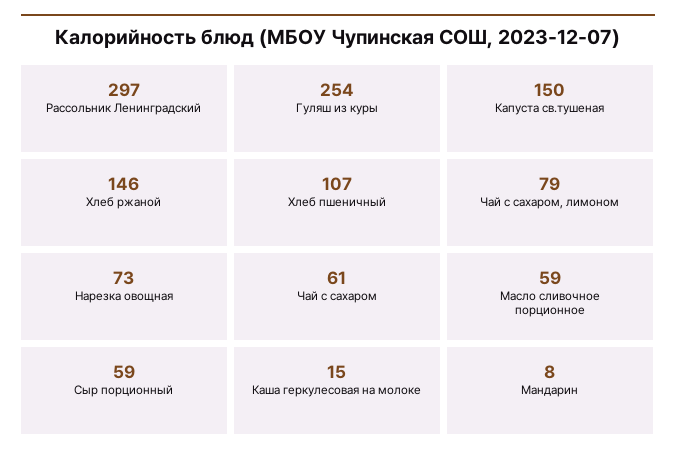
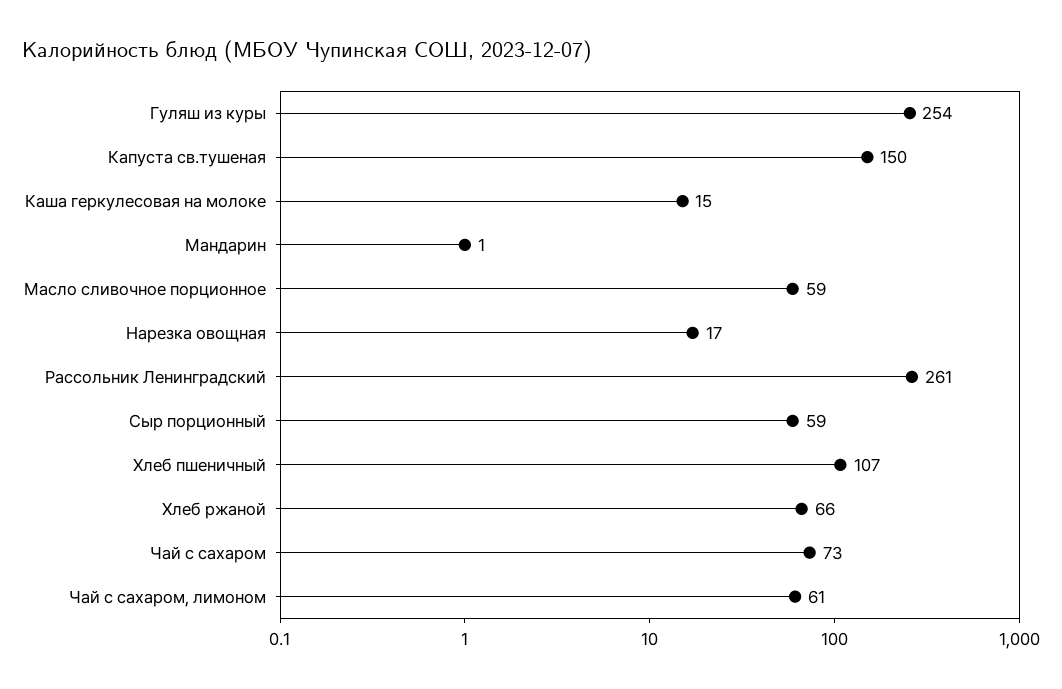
Рассольник Ленинградский: 297 -> 261
Хлеб ржаной: 146 -> 66
Чай с сахаром, лимоном: 79 -> 61
Нарезка овощная: 73 -> 17
Чай с сахаром: 61 -> 73
Мандарин: 8 -> 1

